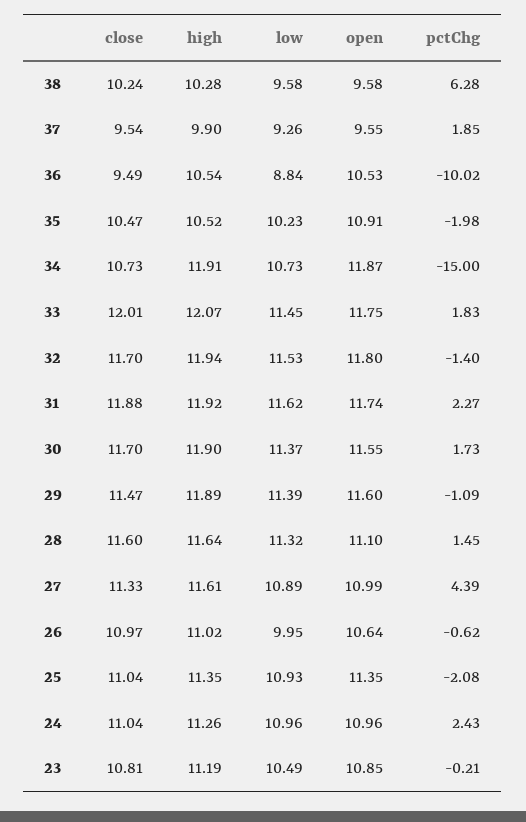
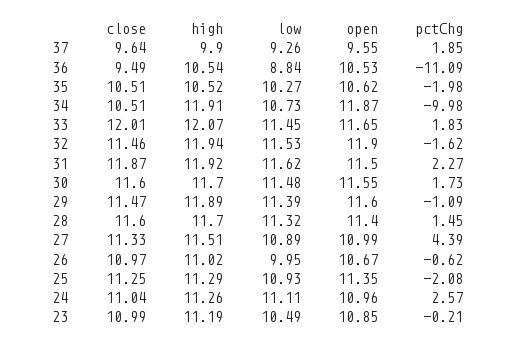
close, 38: 10.24 -> none
high, 38: 10.28 -> none
low, 38: 9.58 -> none
open, 38: 9.58 -> none
pctChg, 38: 6.28 -> none
close, 37: 9.54 -> 9.64
pctChg, 36: -10.02 -> -11.09
close, 35: 10.47 -> 10.51
low, 35: 10.23 -> 10.27
open, 35: 10.91 -> 10.62
close, 34: 10.73 -> 10.51
pctChg, 34: -15 -> -9.98
open, 33: 11.75 -> 11.65
close, 32: 11.7 -> 11.46
open, 32: 11.8 -> 11.9
pctChg, 32: -1.4 -> -1.62
close, 31: 11.88 -> 11.87
open, 31: 11.74 -> 11.5
close, 30: 11.7 -> 11.6
high, 30: 11.9 -> 11.7
low, 30: 11.37 -> 11.48
high, 28: 11.64 -> 11.7
open, 28: 11.1 -> 11.4
high, 27: 11.61 -> 11.51
open, 26: 10.64 -> 10.67
close, 25: 11.04 -> 11.25
high, 25: 11.35 -> 11.29
low, 24: 10.96 -> 11.11
pctChg, 24: 2.43 -> 2.57
close, 23: 10.81 -> 10.99

